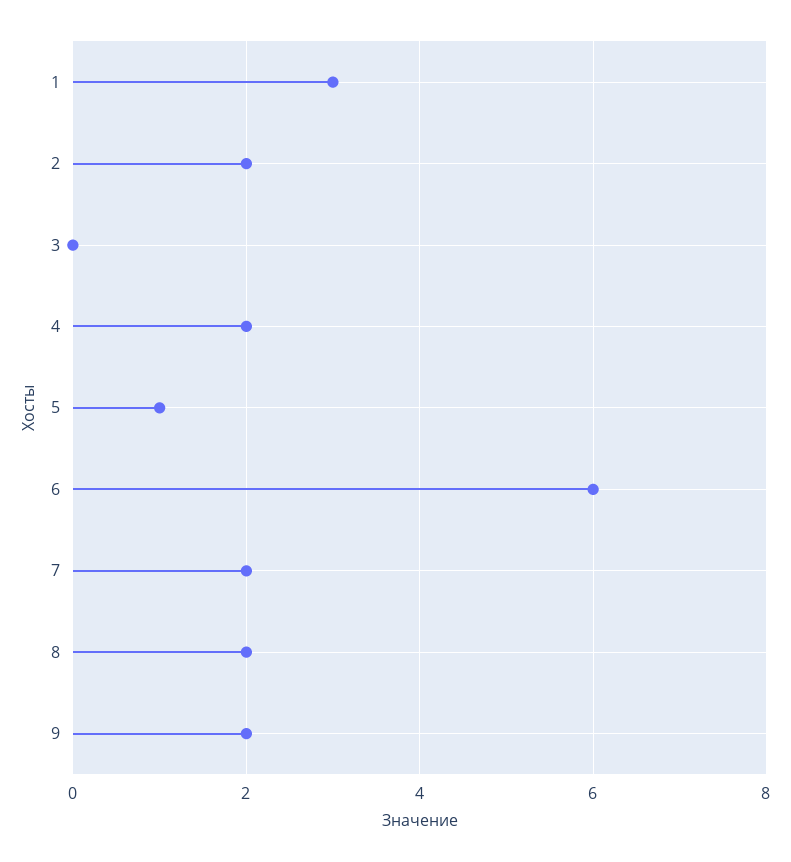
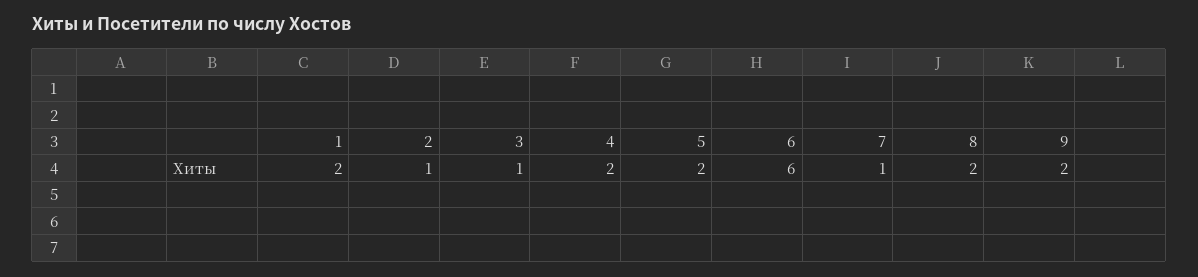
1: 3 -> 2
2: 2 -> 1
3: 0 -> 1
5: 1 -> 2
7: 2 -> 1

